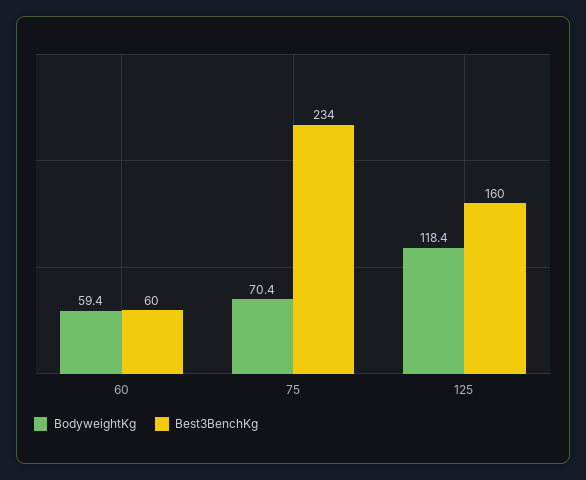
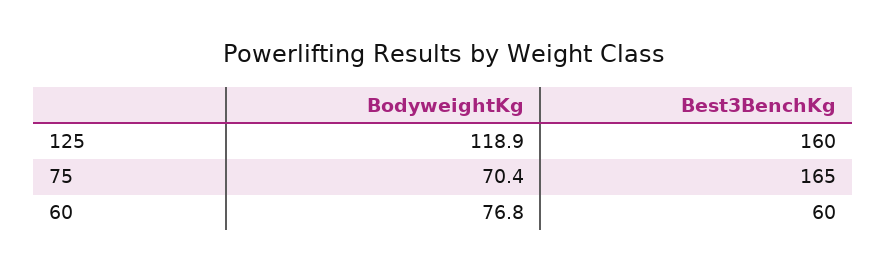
BodyweightKg, 60: 59.4 -> 76.8
Best3BenchKg, 75: 234 -> 165
BodyweightKg, 125: 118.4 -> 118.9

